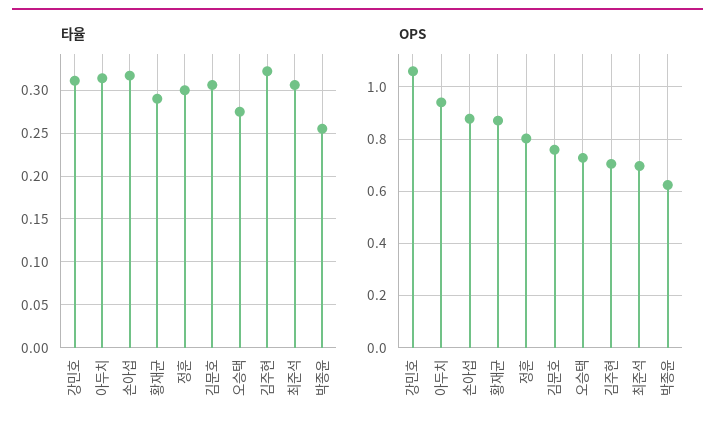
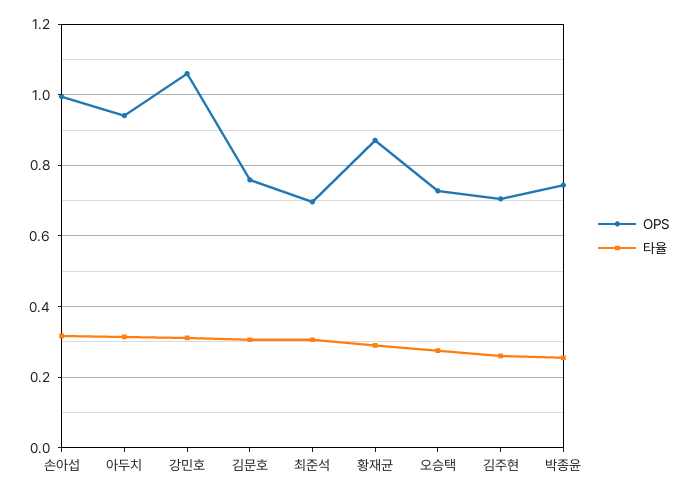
타율, 정훈: 0.3 -> none
타율, 김주현: 0.32 -> 0.26
OPS, 손아섭: 0.875 -> 1
OPS, 정훈: 0.8 -> none
OPS, 박종윤: 0.625 -> 0.74

